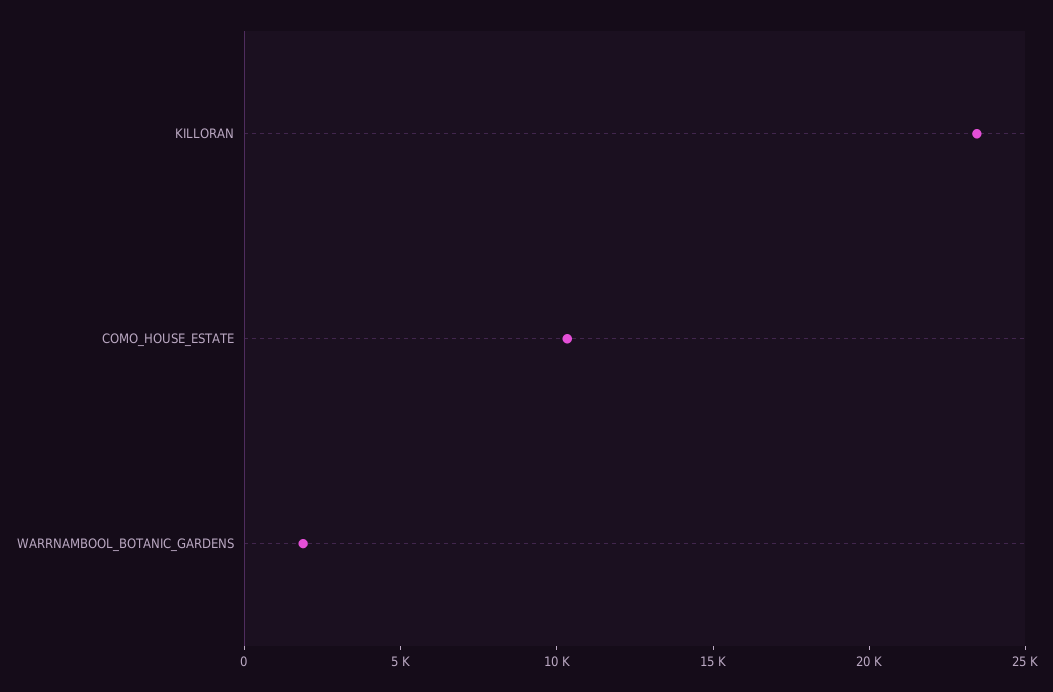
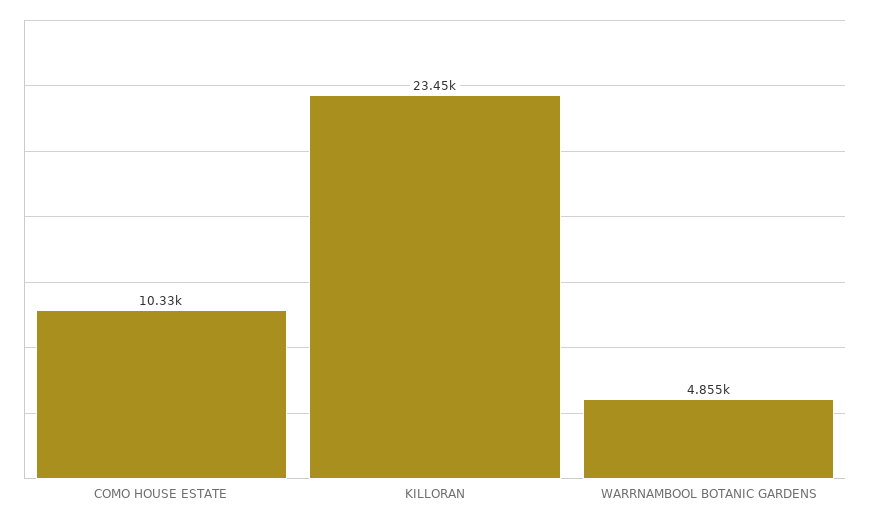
WARRNAMBOOL_BOTANIC_GARDENS: 2000 -> 4855

